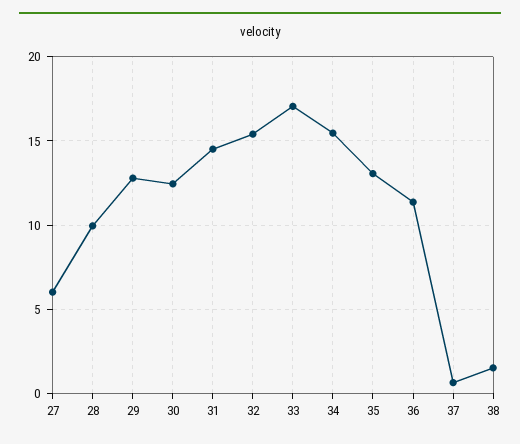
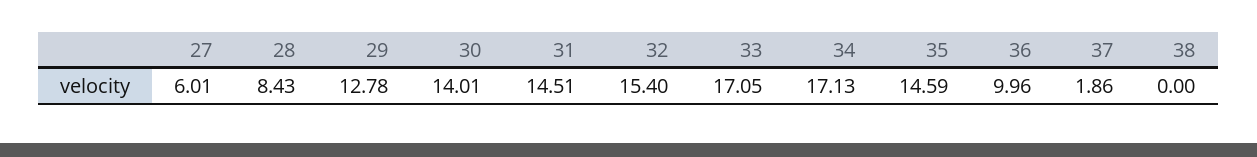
28: 10 -> 8.43
30: 12.5 -> 14.01
34: 15.5 -> 17.13
35: 13 -> 14.59
36: 11.5 -> 9.96
37: 0.5 -> 1.86
38: 1.5 -> 0

